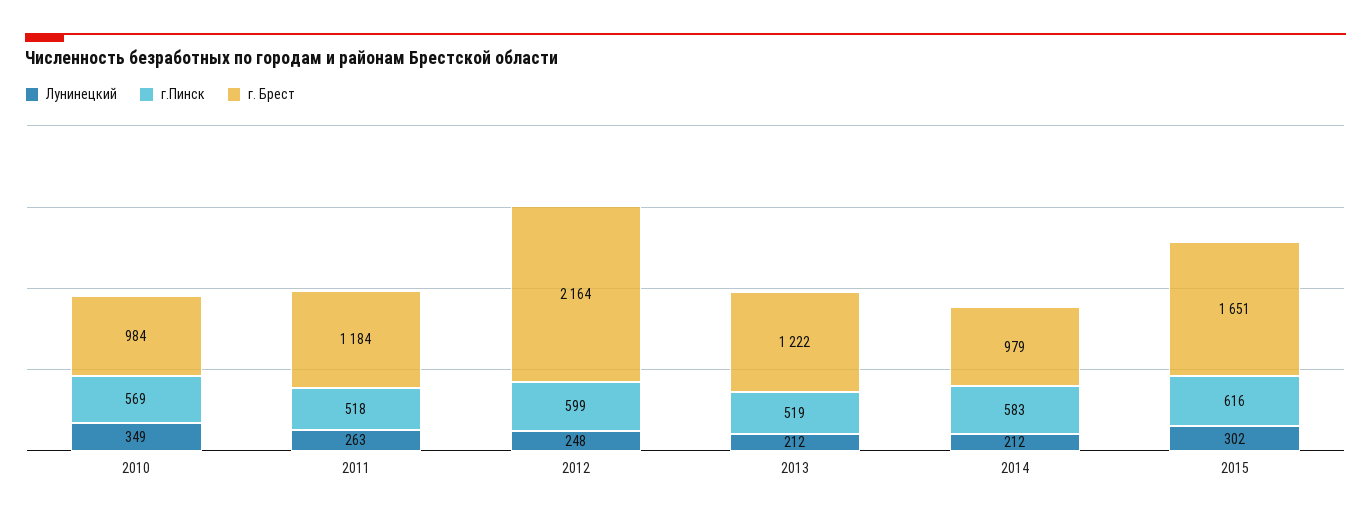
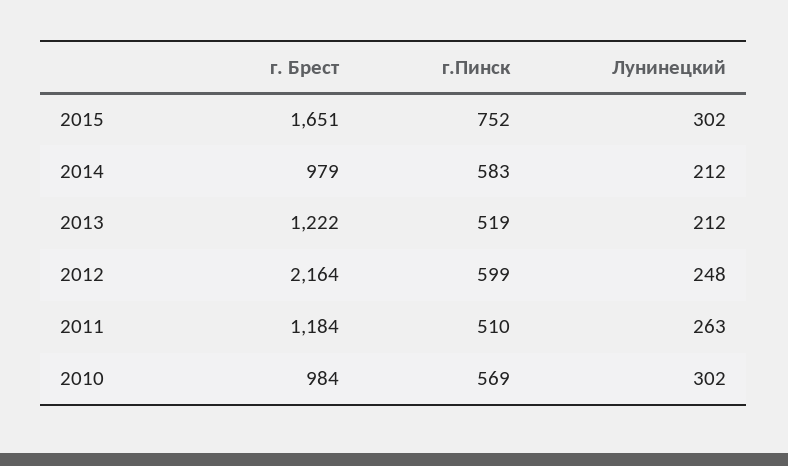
Лунинецкий, 2010: 349 -> 302
г.Пинск, 2011: 518 -> 510
г.Пинск, 2015: 616 -> 752

